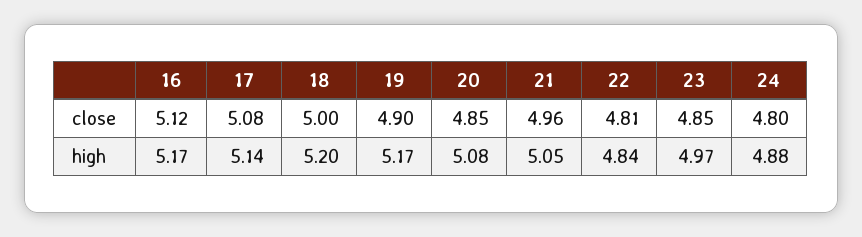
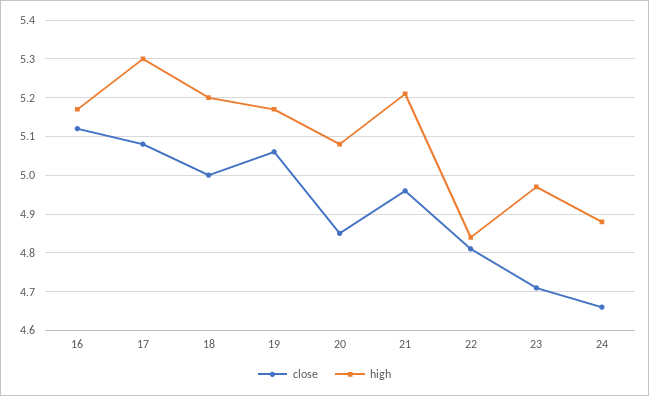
close, 19: 4.9 -> 5.05
close, 23: 4.85 -> 4.7
close, 24: 4.8 -> 4.65
high, 17: 5.14 -> 5.3
high, 21: 5.05 -> 5.2

